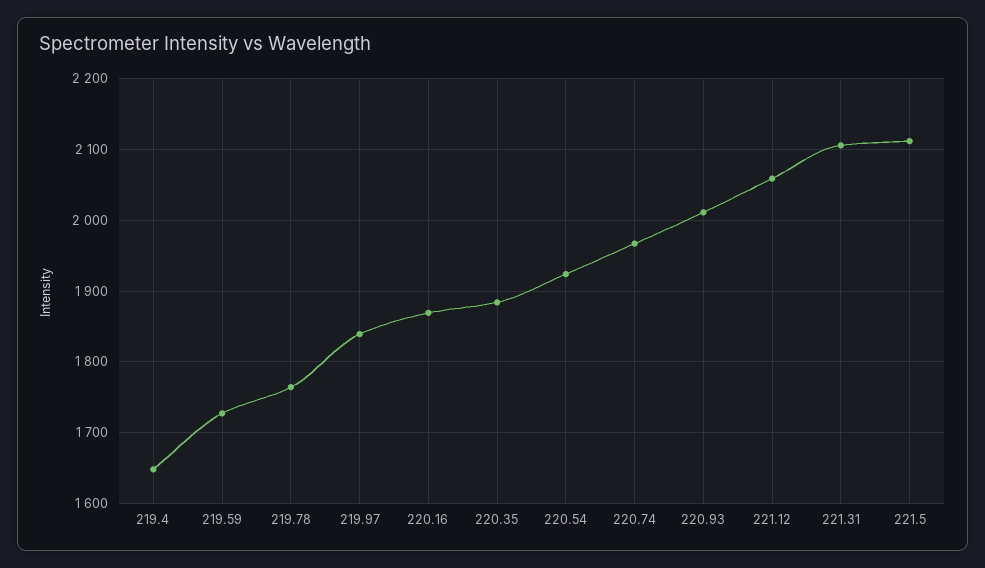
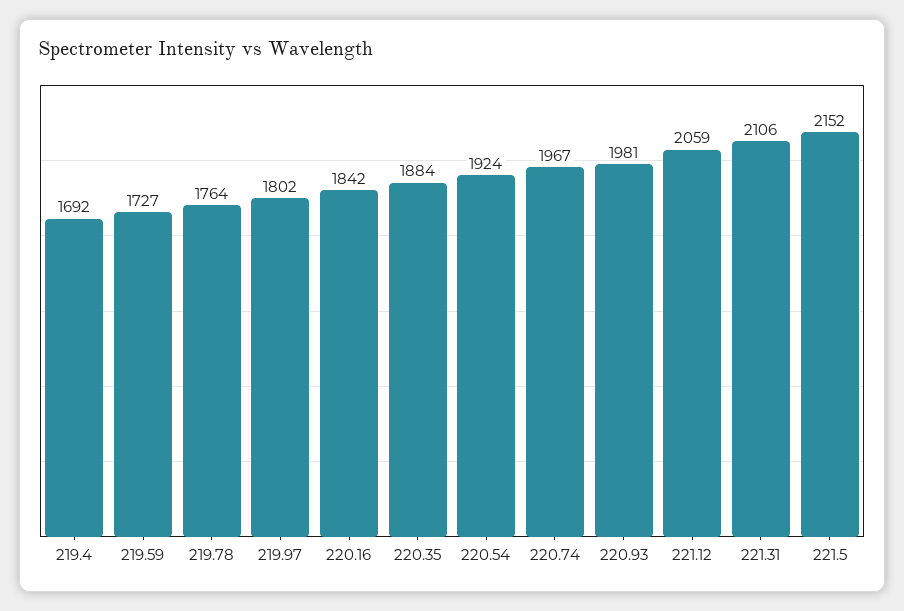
219.4: 1650 -> 1692
219.97: 1840 -> 1802
220.16: 1870 -> 1842
220.93: 2010 -> 1981
221.5: 2110 -> 2152

